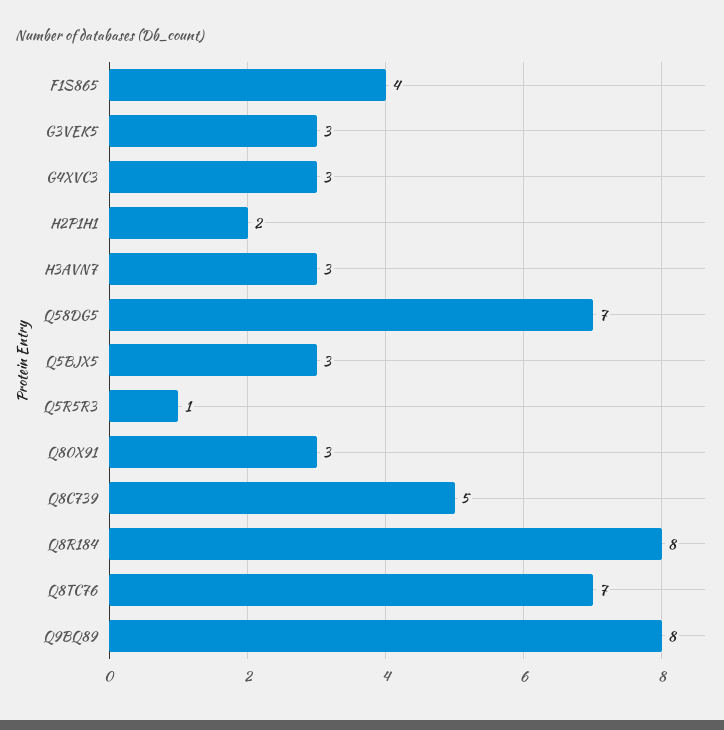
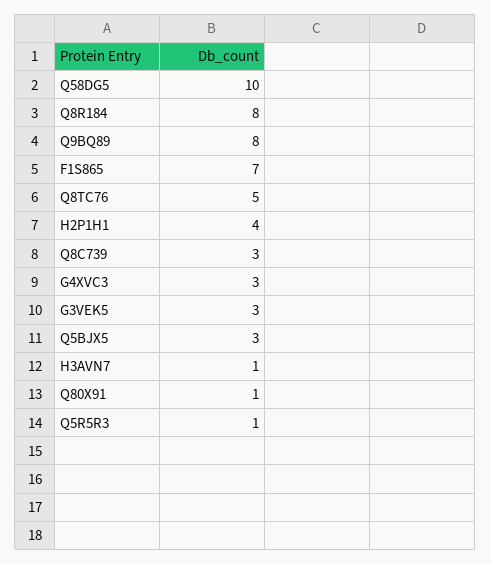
F1S865: 4 -> 7
H2P1H1: 2 -> 4
H3AVN7: 3 -> 1
Q58DG5: 7 -> 10
Q80X91: 3 -> 1
Q8C739: 5 -> 3
Q8TC76: 7 -> 5

